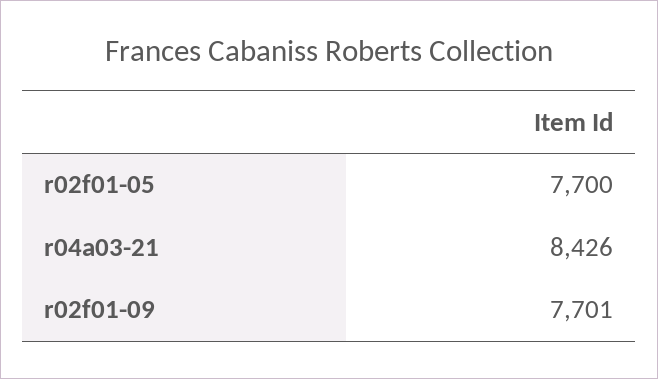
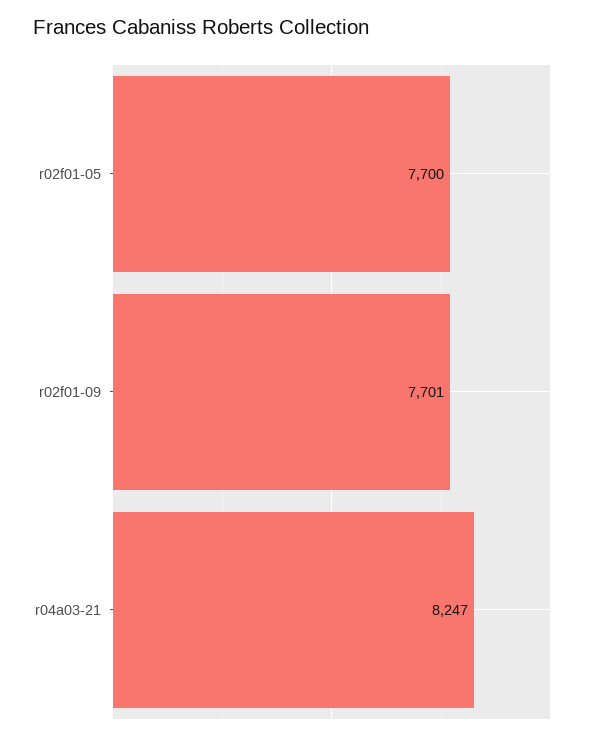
r04a03-21: 8426 -> 8247

